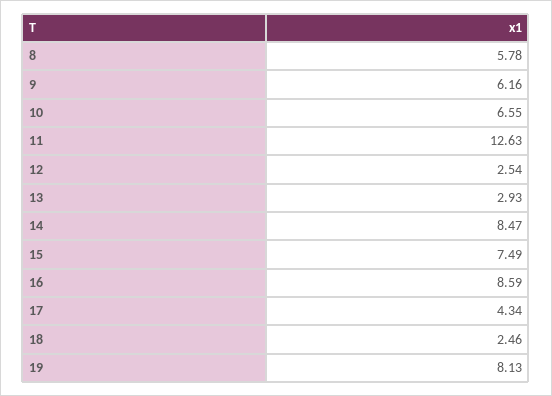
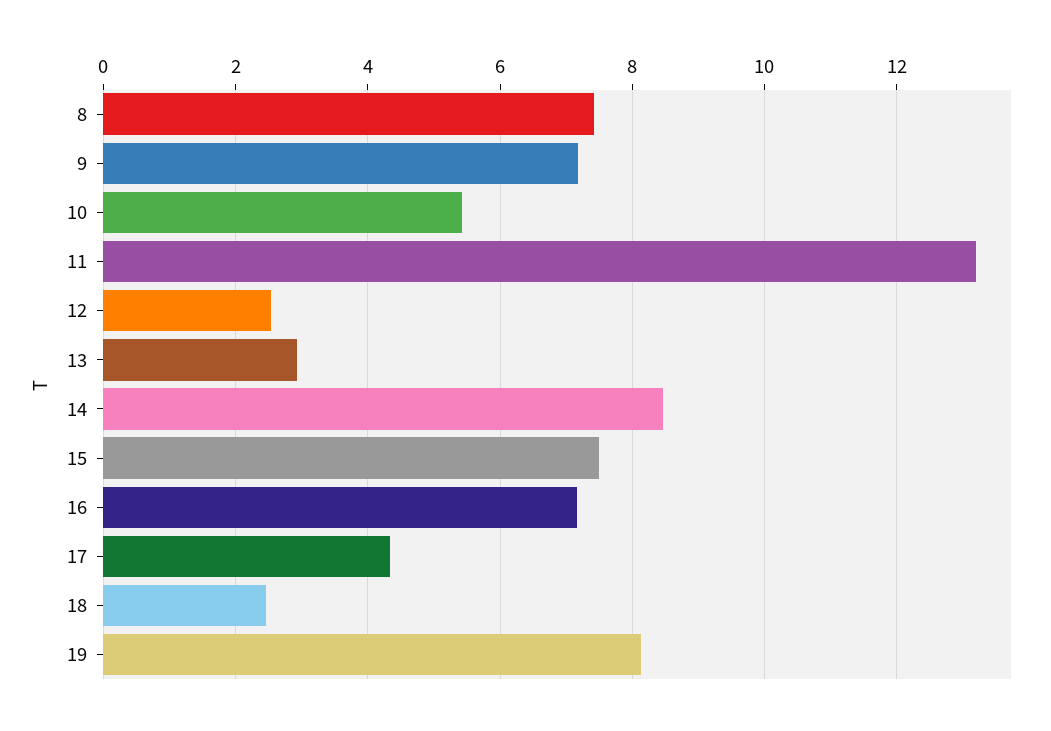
8: 5.78 -> 7.4
9: 6.16 -> 7.2
10: 6.55 -> 5.4
11: 12.63 -> 13.2
16: 8.59 -> 7.2

